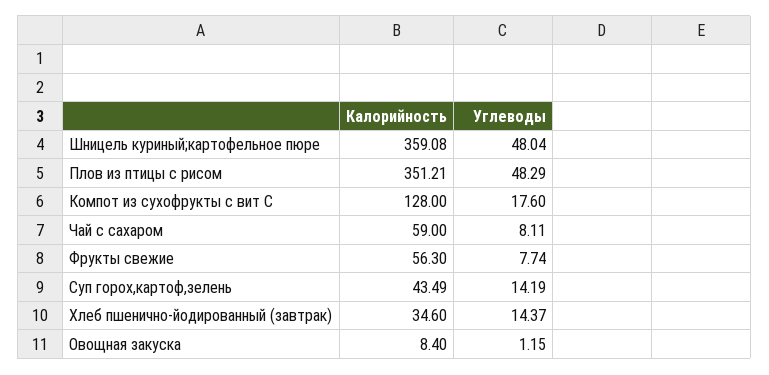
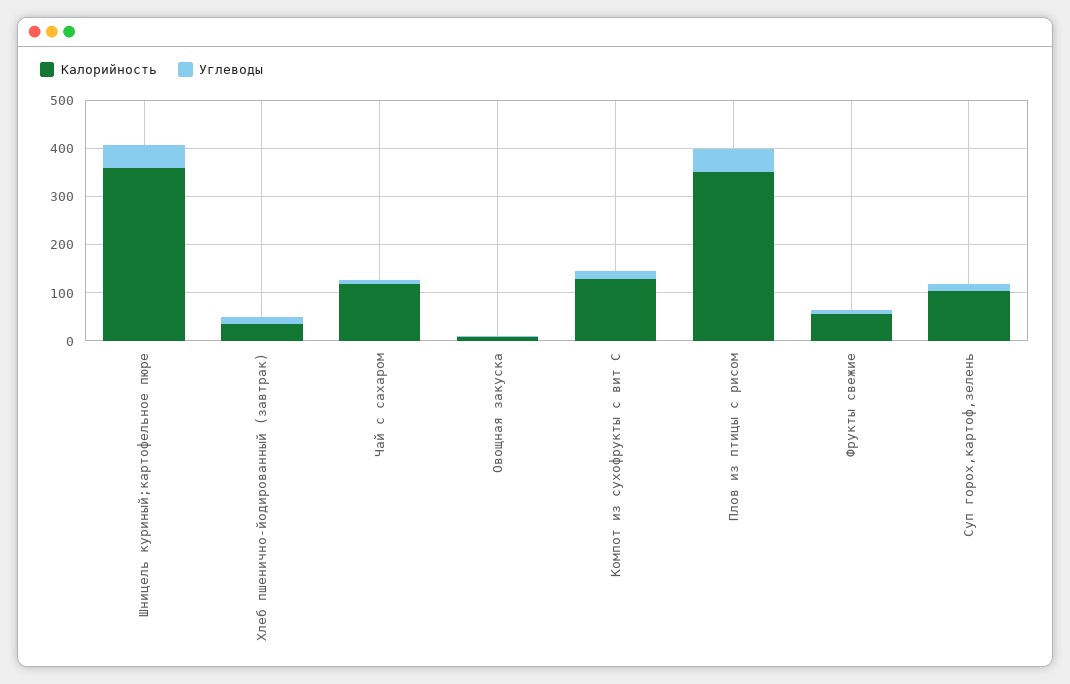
Калорийность, Чай с сахаром: 59 -> 120
Калорийность, Суп горох,картоф,зелень: 43.49 -> 100

